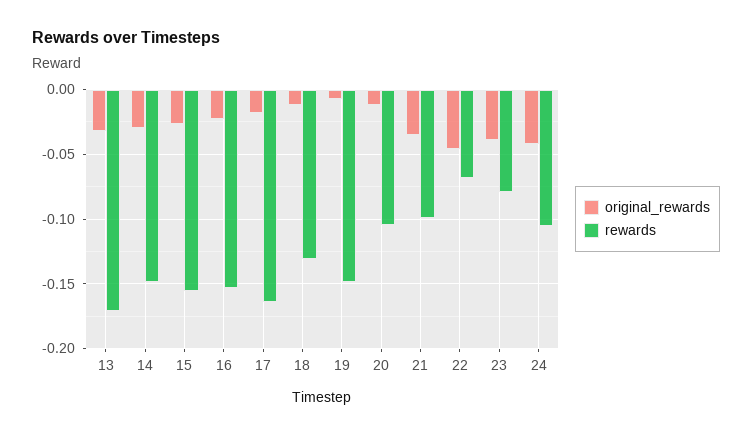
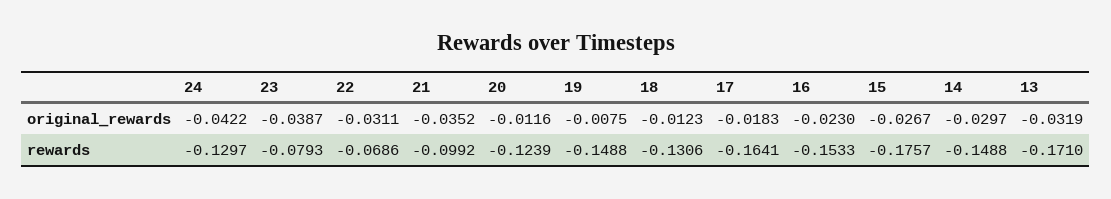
rewards, 15: -0.155 -> -0.1757
rewards, 20: -0.105 -> -0.1239
original_rewards, 22: -0.045 -> -0.0311
rewards, 24: -0.105 -> -0.1297

